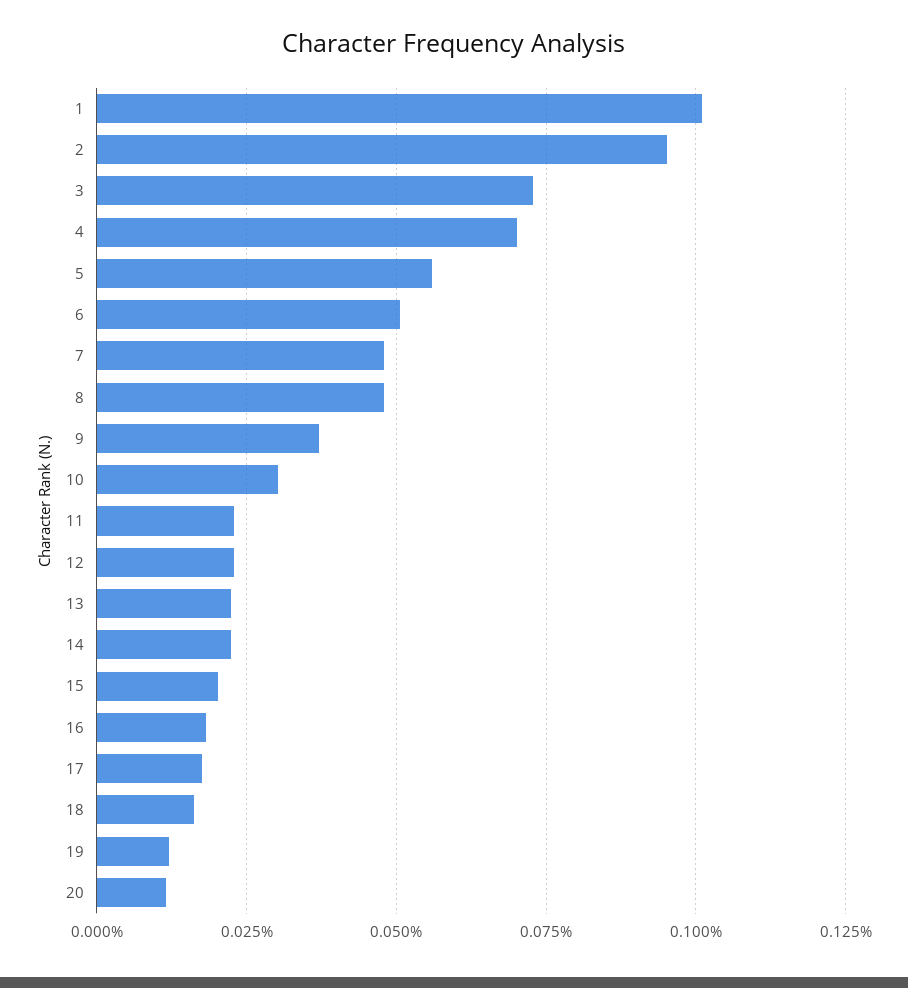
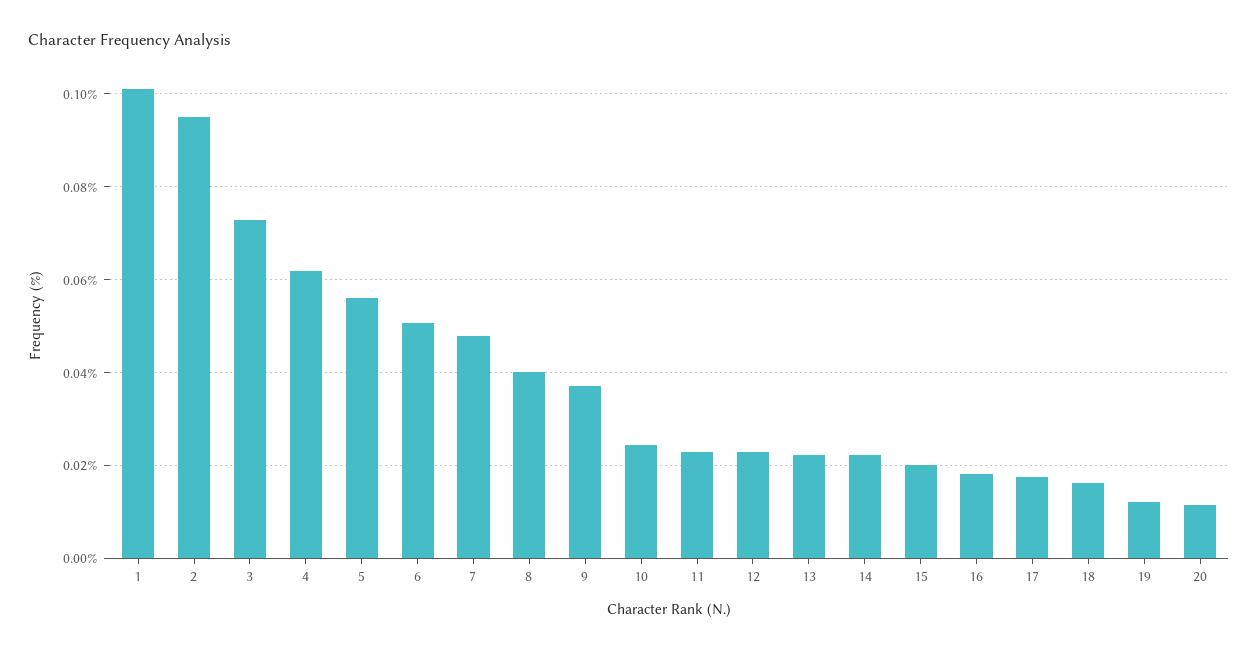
4: 0.07 -> 0.062
8: 0.0475 -> 0.04
10: 0.03 -> 0.024

